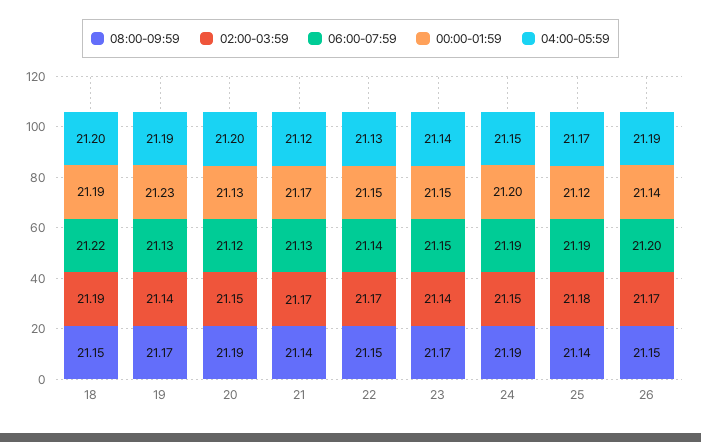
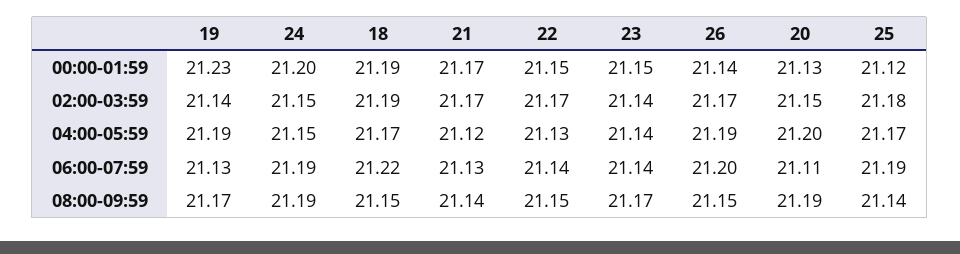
04:00-05:59, 18: 21.2 -> 21.17
06:00-07:59, 20: 21.12 -> 21.11
06:00-07:59, 23: 21.15 -> 21.14

